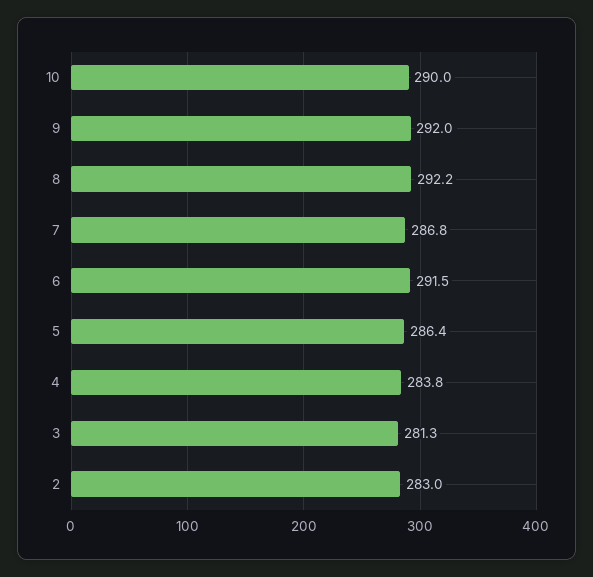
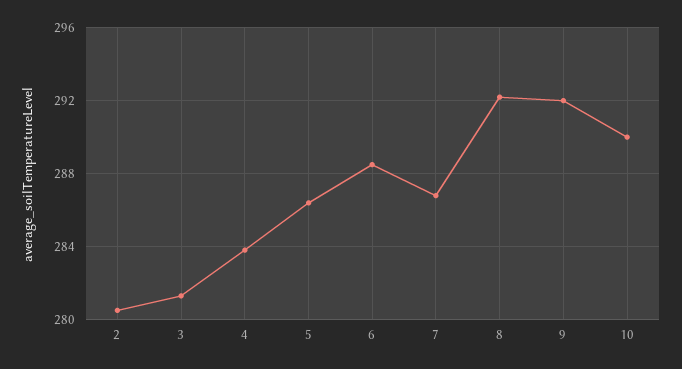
6: 291.5 -> 288.5
2: 283 -> 280.5

